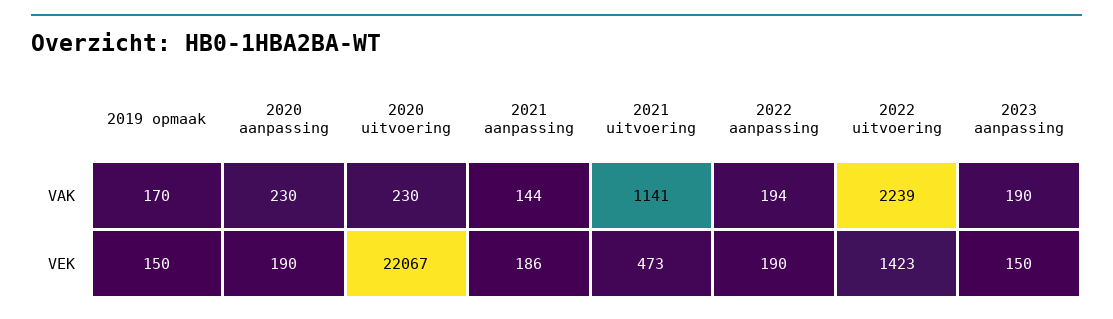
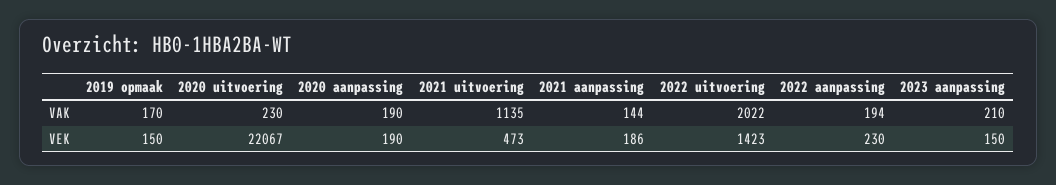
2020 aanpassing, VAK: 230 -> 190
2021 uitvoering, VAK: 1141 -> 1135
2022 uitvoering, VAK: 2239 -> 2022
2023 aanpassing, VAK: 190 -> 210
2022 aanpassing, VEK: 190 -> 230

